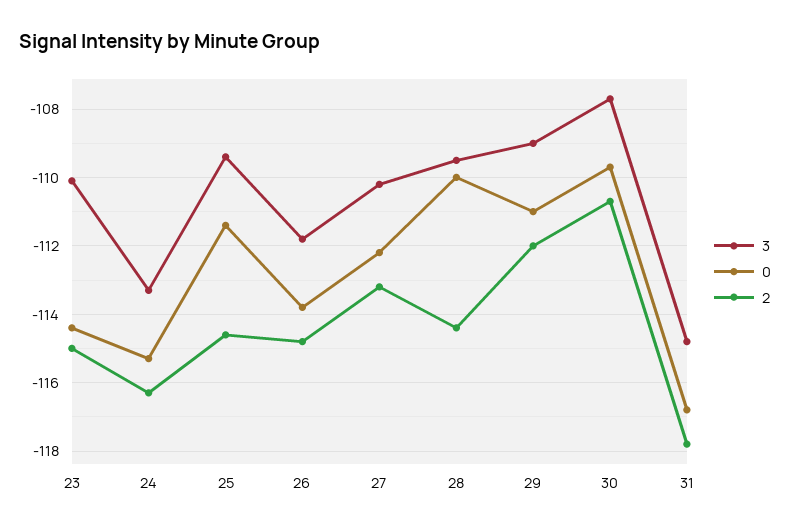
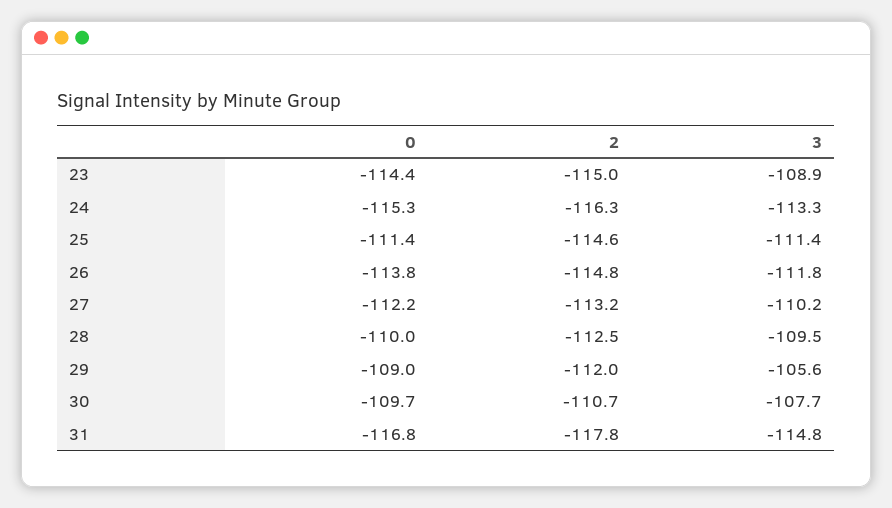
3, 23: -110 -> -108.9
3, 25: -109.5 -> -111.4
2, 28: -114.5 -> -112.5
3, 29: -109 -> -105.6
0, 29: -111 -> -109

